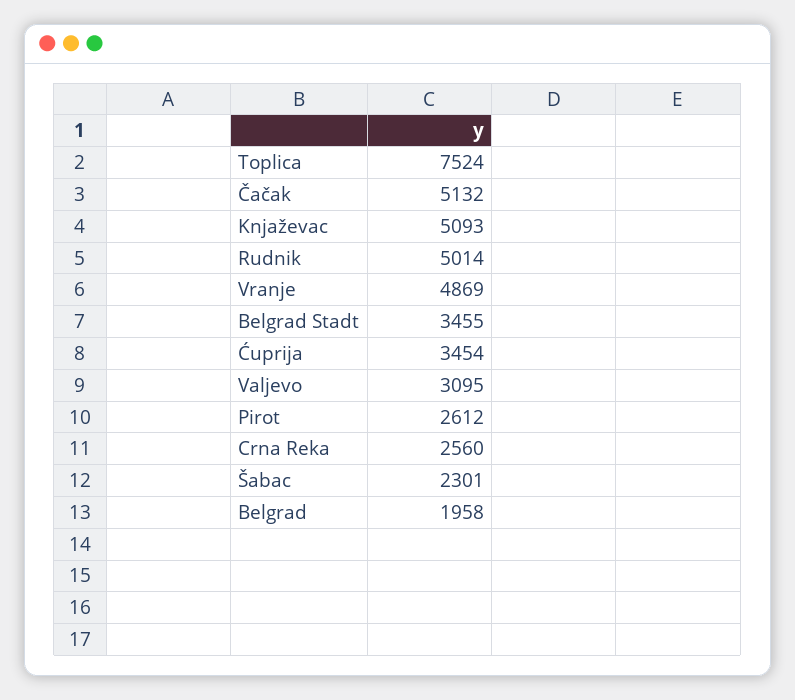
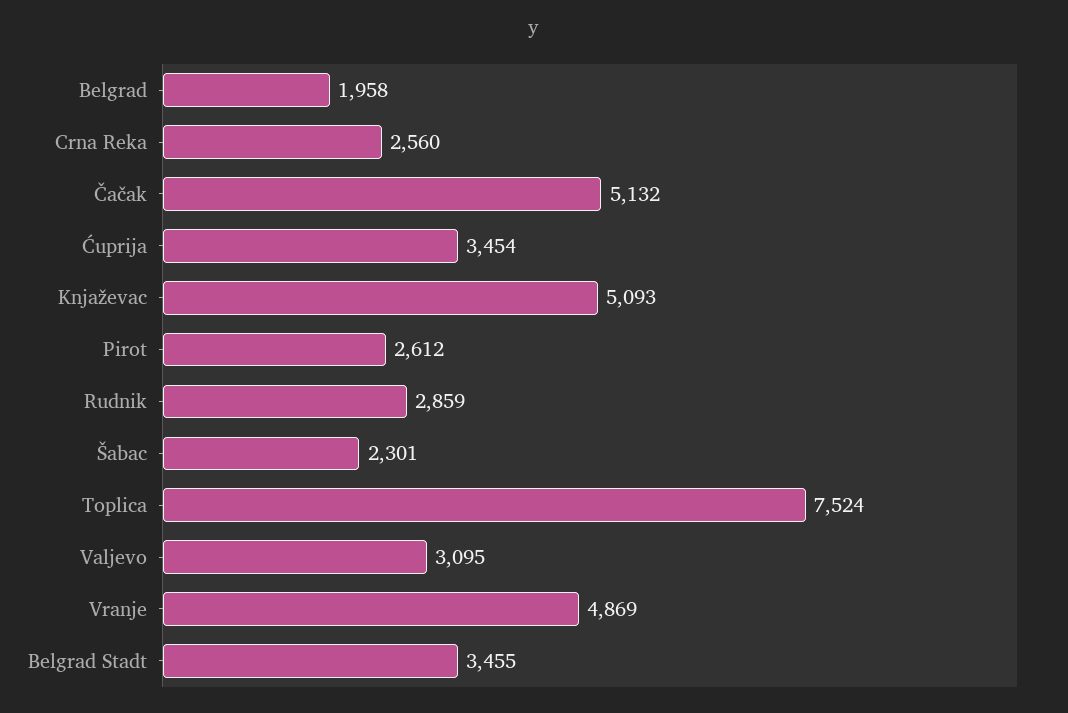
Rudnik: 5014 -> 2859

